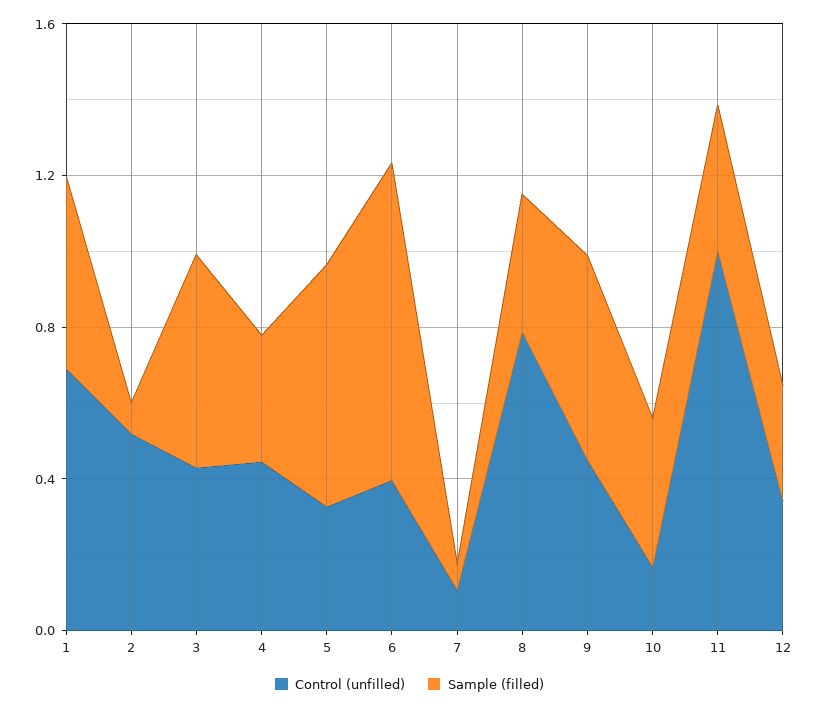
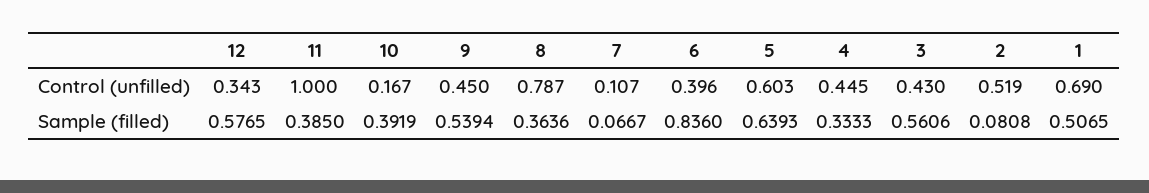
Control (unfilled), 5: 0.3 -> 0.603
Sample (filled), 12: 0.3 -> 0.5765

